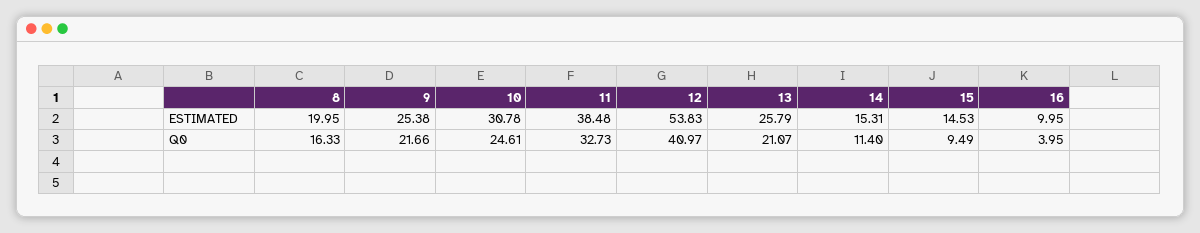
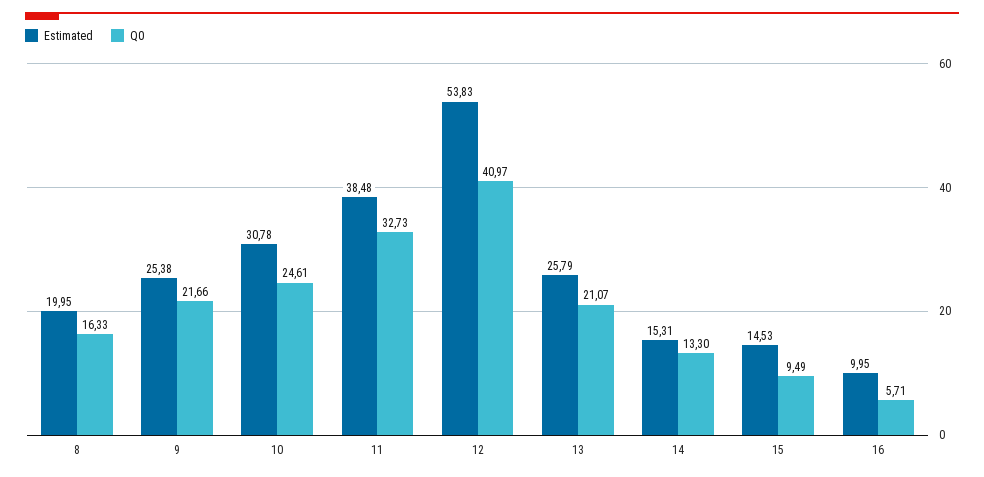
Q0, 14: 11.4 -> 13.3
Q0, 16: 3.95 -> 5.71

